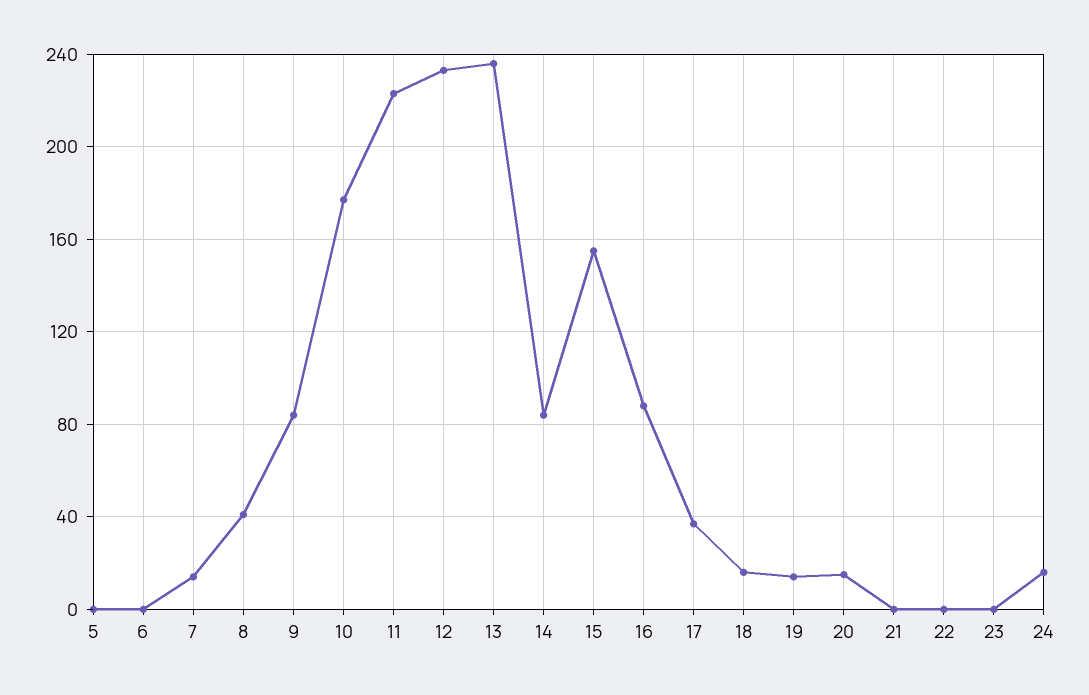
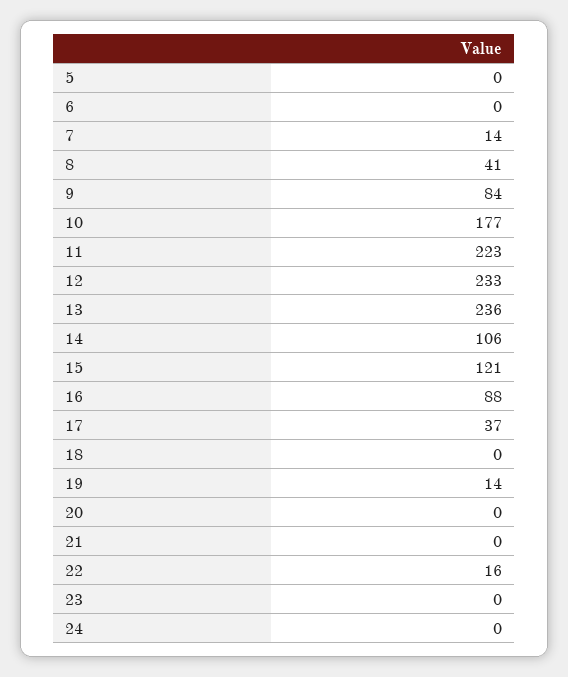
14: 85 -> 106
15: 155 -> 121
18: 15 -> 0
20: 15 -> 0
22: 0 -> 16
24: 15 -> 0

